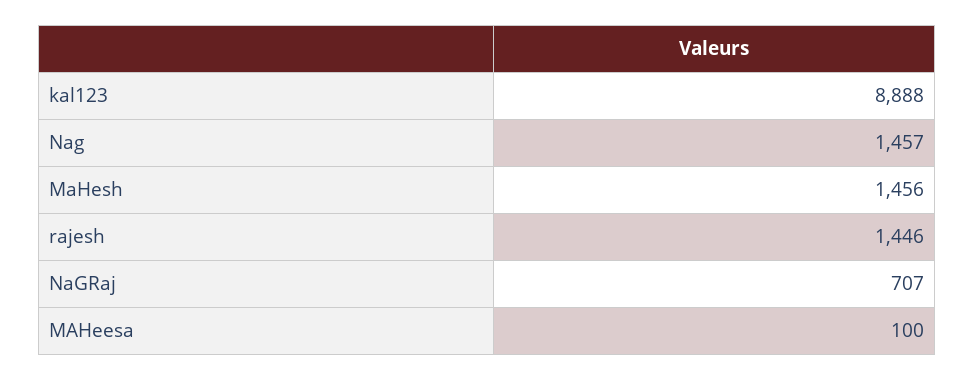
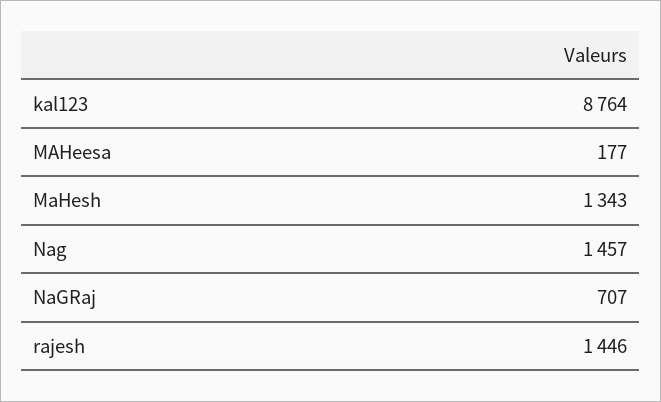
kal123: 8888 -> 8764
MaHesh: 1456 -> 1343
MAHeesa: 100 -> 177

